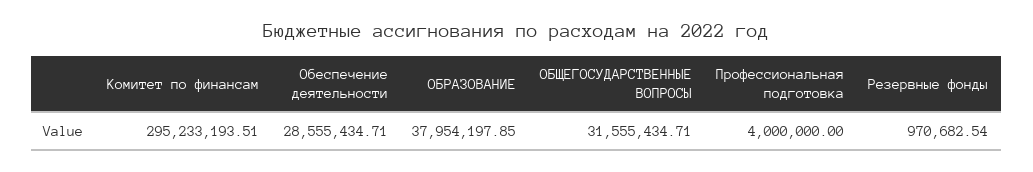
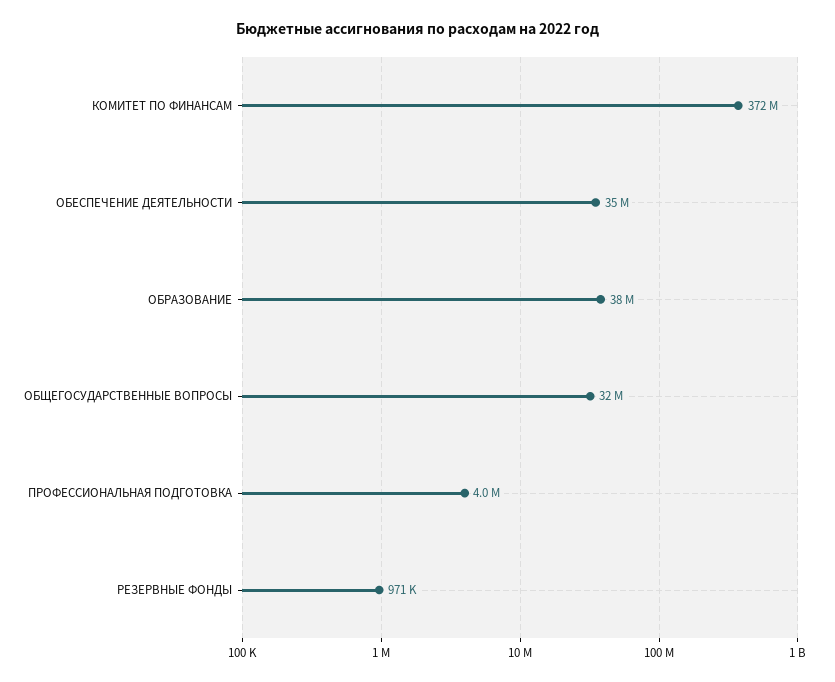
Комитет по финансам: 295233193.51 -> 372000000
Обеспечение деятельности: 28555434.71 -> 35000000

